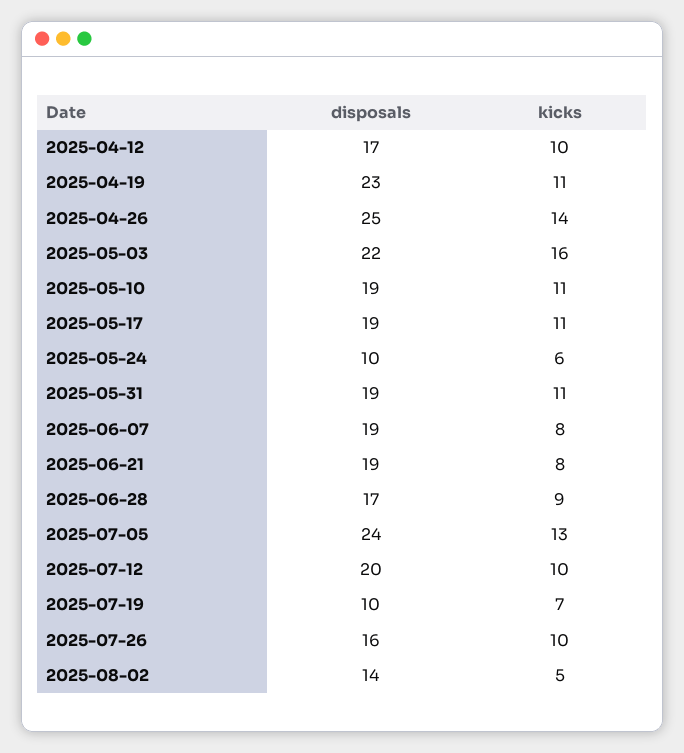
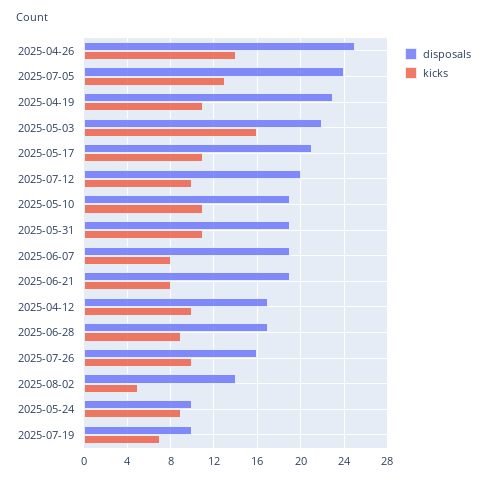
disposals, 2025-05-17: 19 -> 21
kicks, 2025-05-24: 6 -> 9

